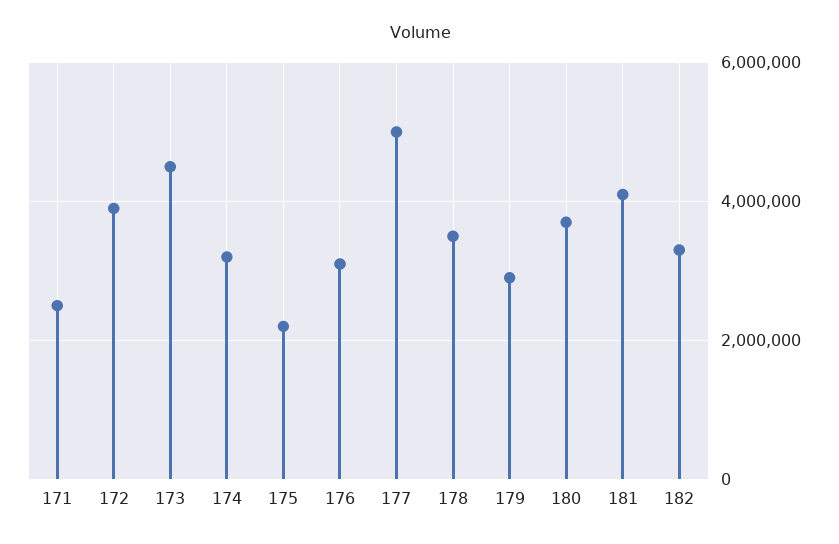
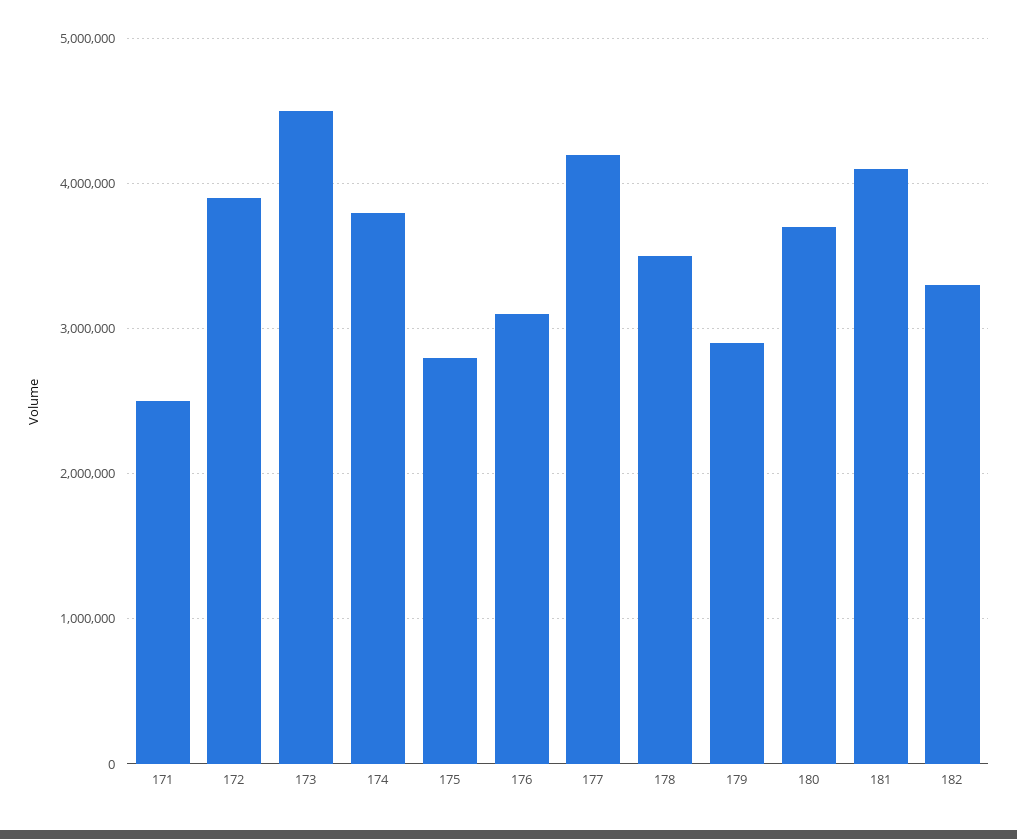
174: 3200000 -> 3800000
175: 2200000 -> 2800000
177: 5000000 -> 4200000

